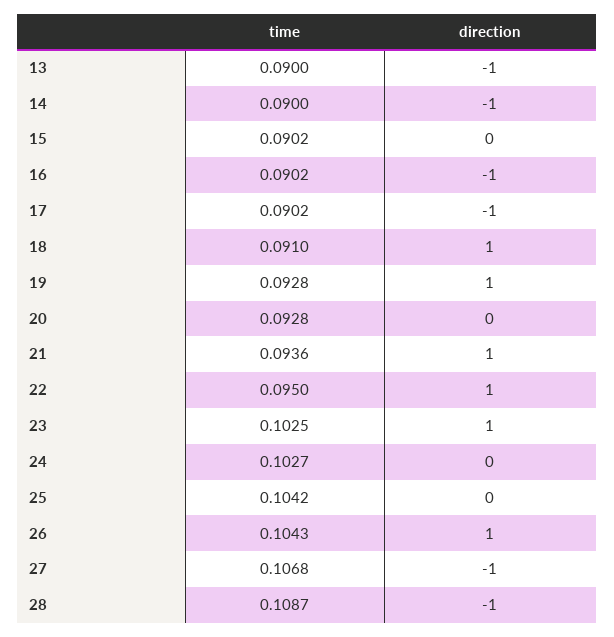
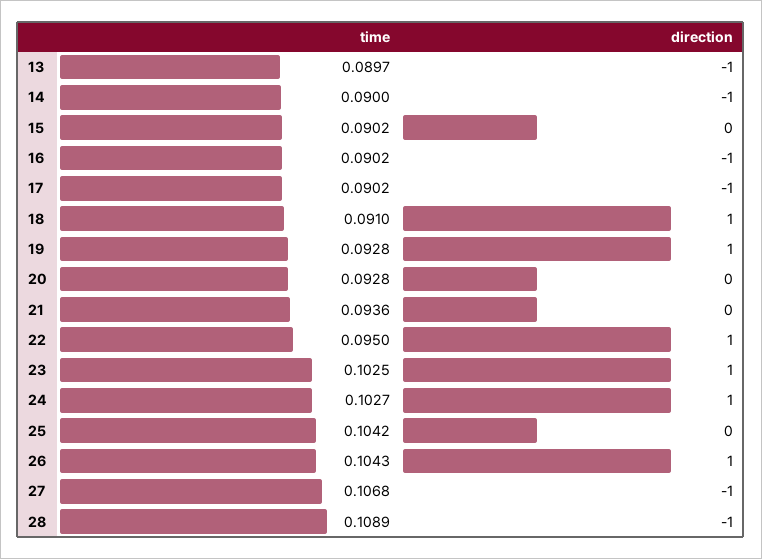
time, 13: 0.09 -> 0.0897
direction, 21: 1 -> 0
direction, 24: 0 -> 1
time, 28: 0.1087 -> 0.1089

